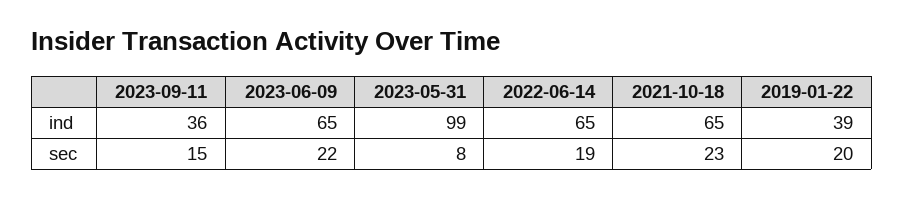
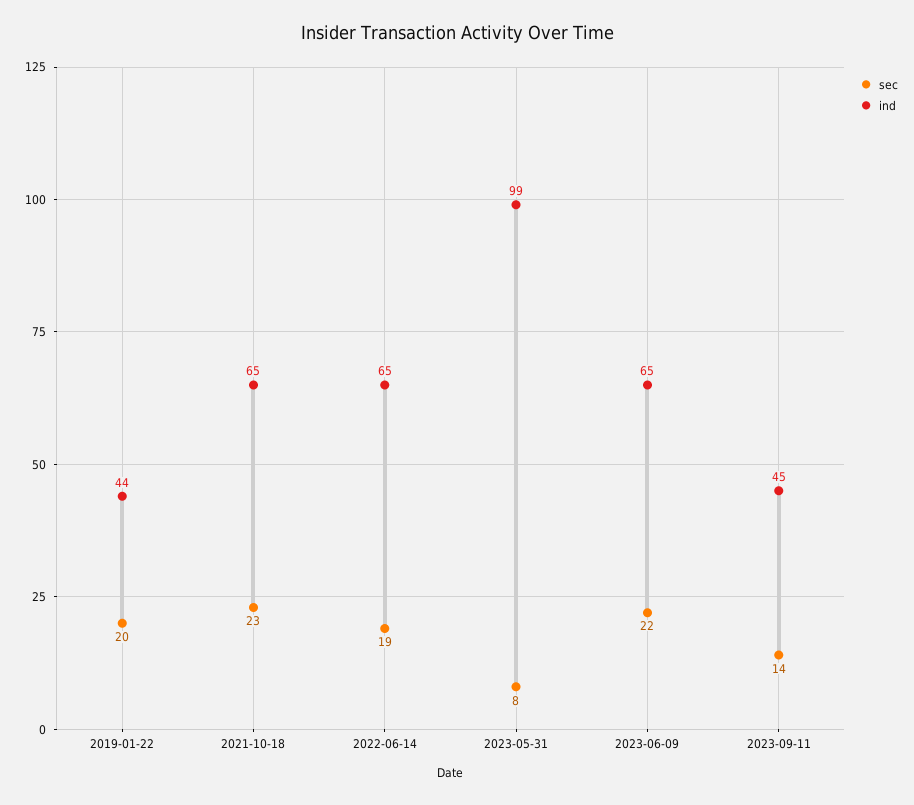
ind, 2023-09-11: 36 -> 45
ind, 2019-01-22: 39 -> 44
sec, 2023-09-11: 15 -> 14

